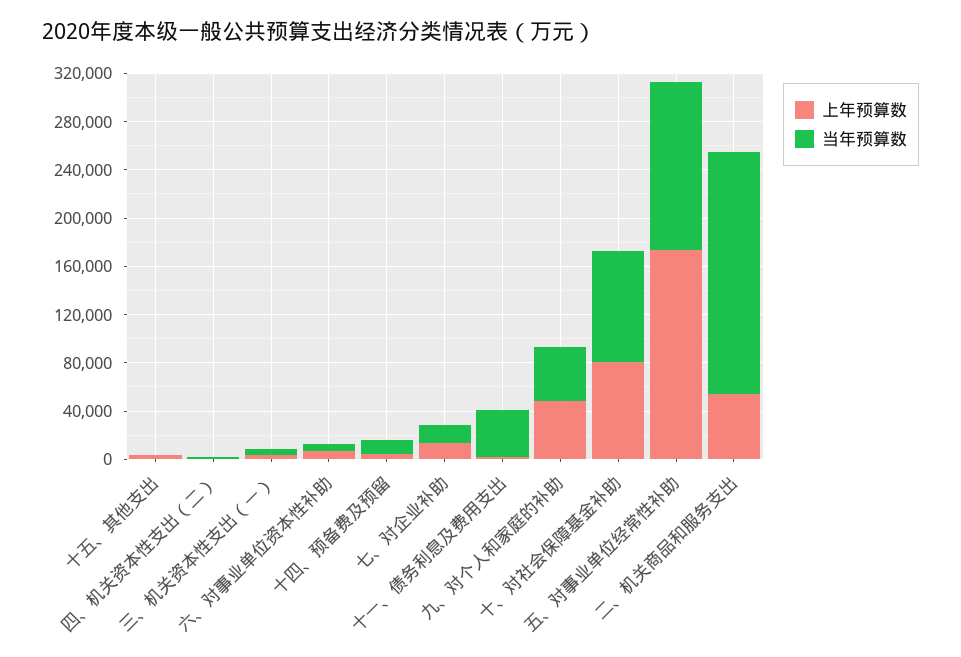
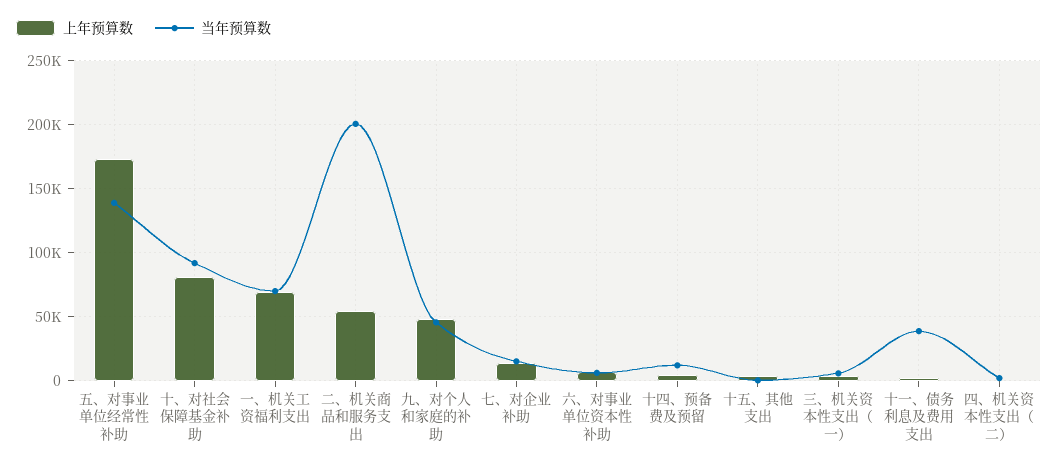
上年预算数, 一、机关工资福利支出: none -> 70000
当年预算数, 一、机关工资福利支出: none -> 70000

